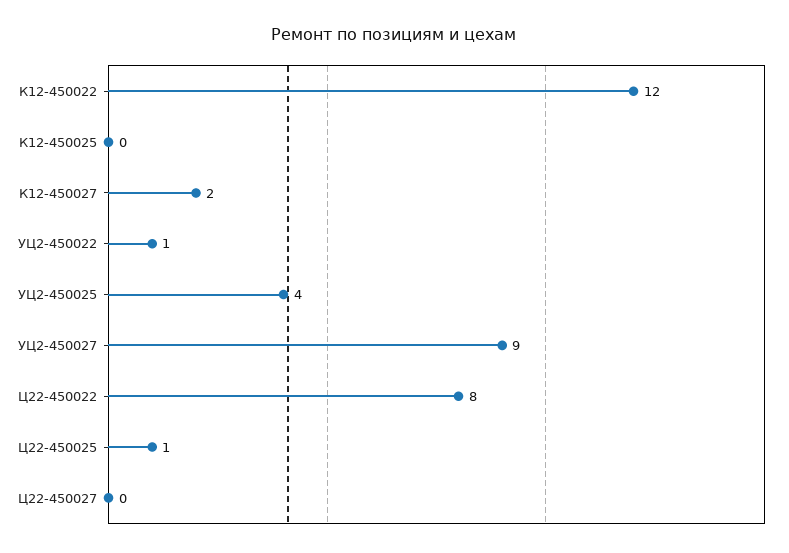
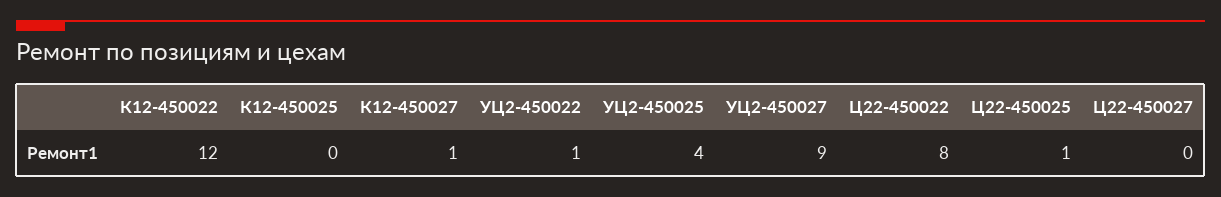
К12-450027: 2 -> 1

